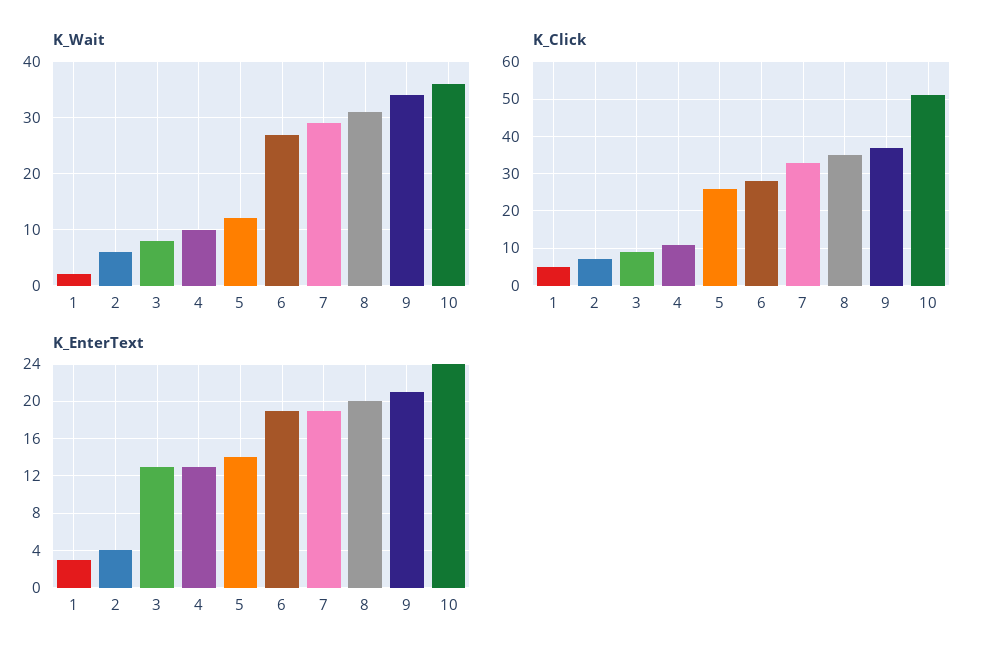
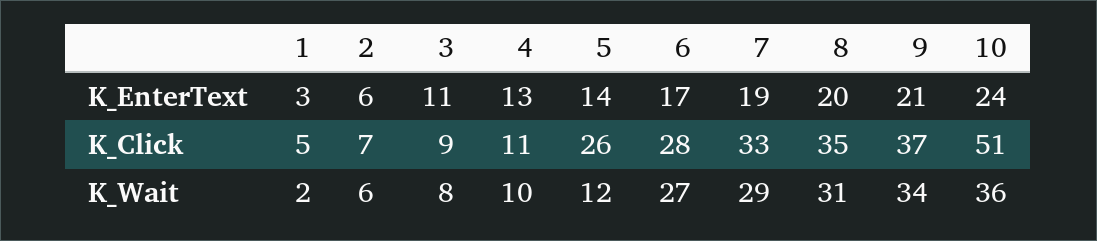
K_EnterText, 2: 4 -> 6
K_EnterText, 3: 13 -> 11
K_EnterText, 6: 19 -> 17

